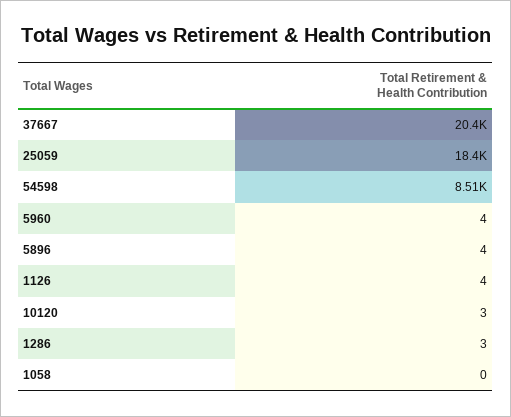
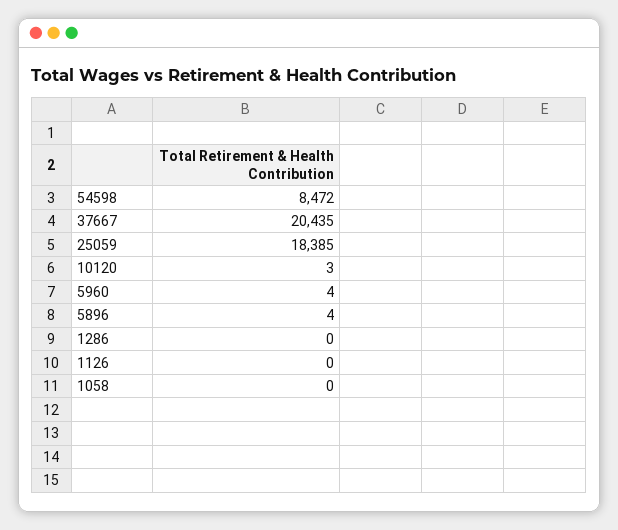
54598: 8510 -> 8472
1126: 4 -> 0
1286: 3 -> 0

